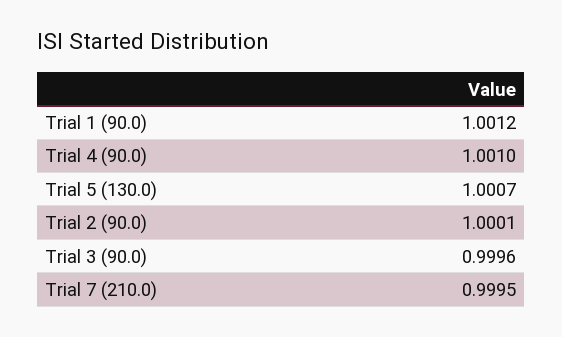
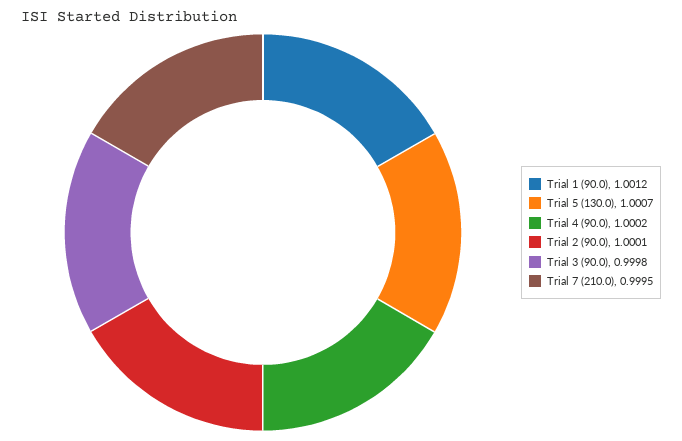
Trial 4 (90.0): 1.001 -> 1.0002
Trial 3 (90.0): 0.9996 -> 0.9998

